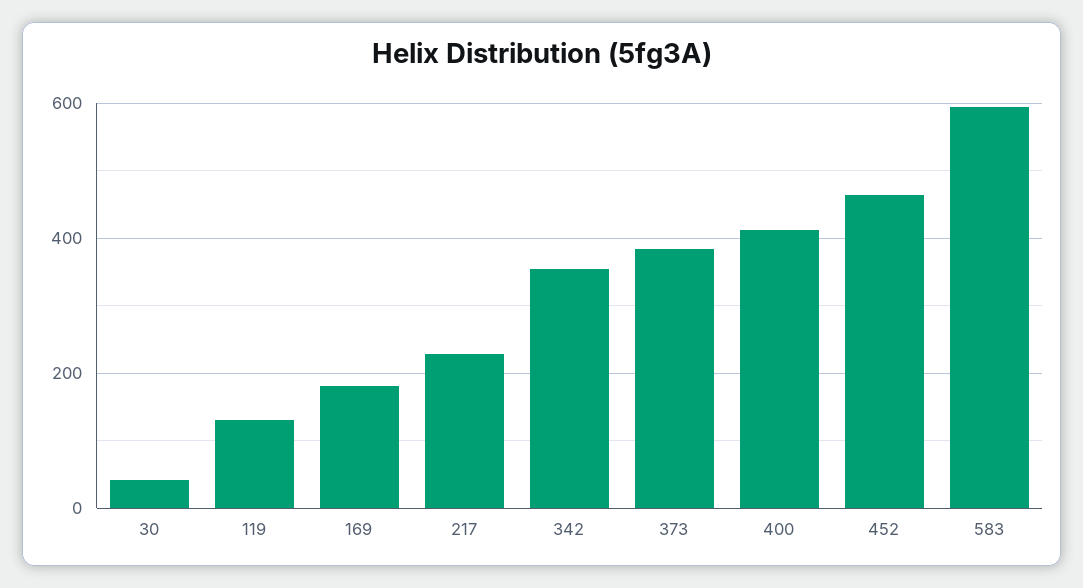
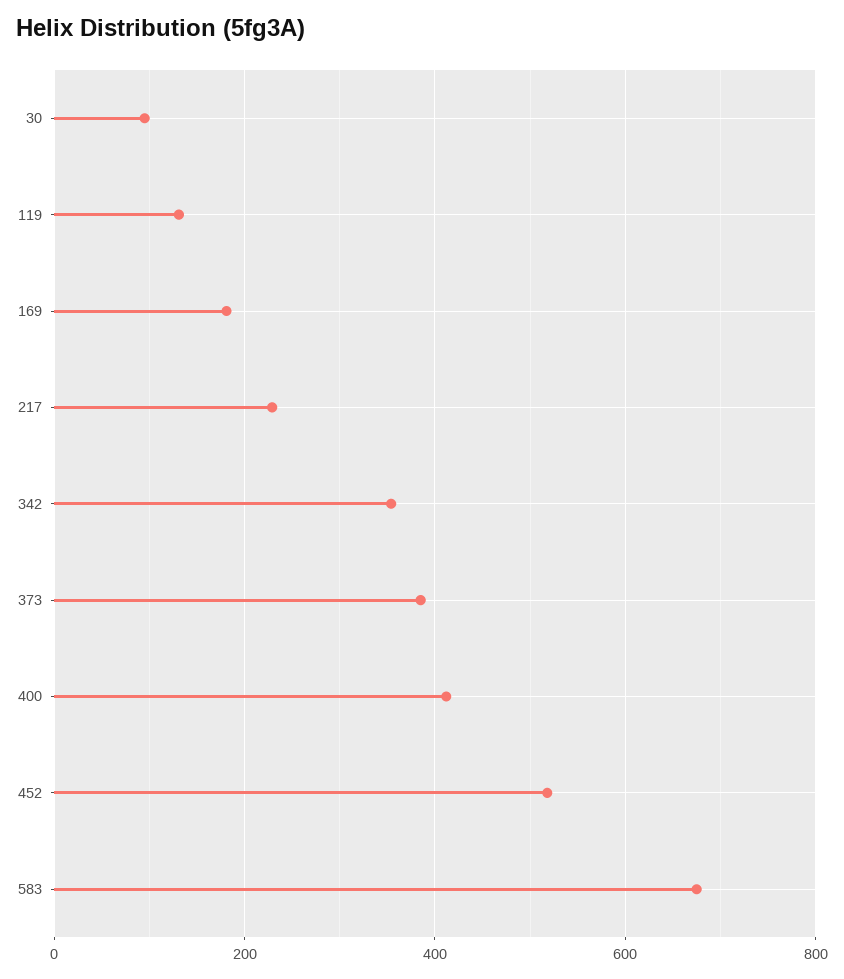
30: 40 -> 100
452: 460 -> 520
583: 600 -> 680

